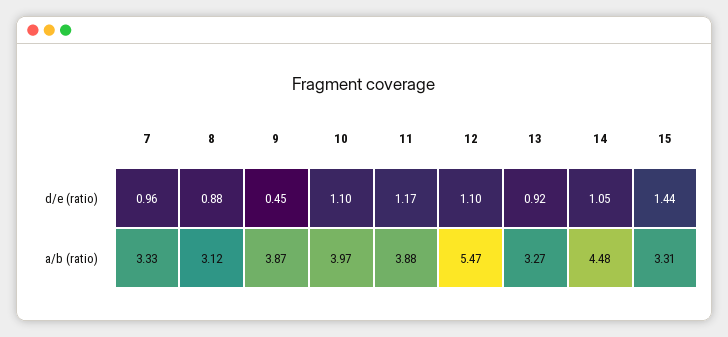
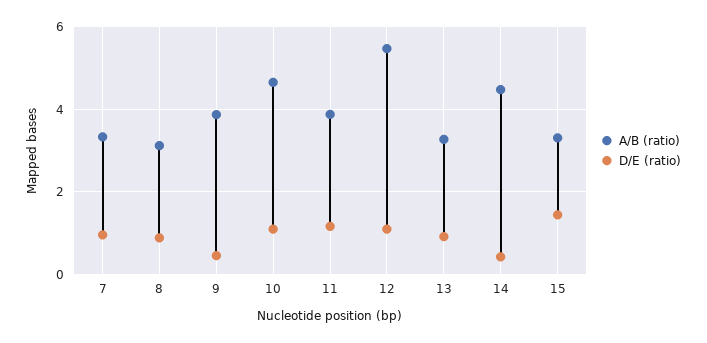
d/e (ratio), 14: 1.05 -> 0.4
a/b (ratio), 10: 3.97 -> 4.6

